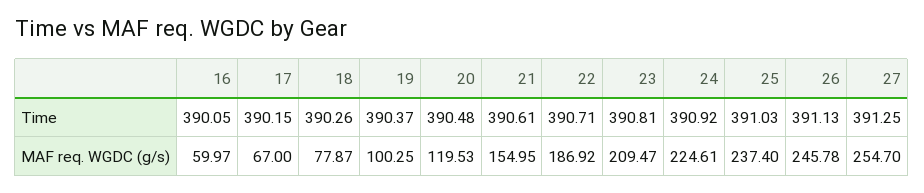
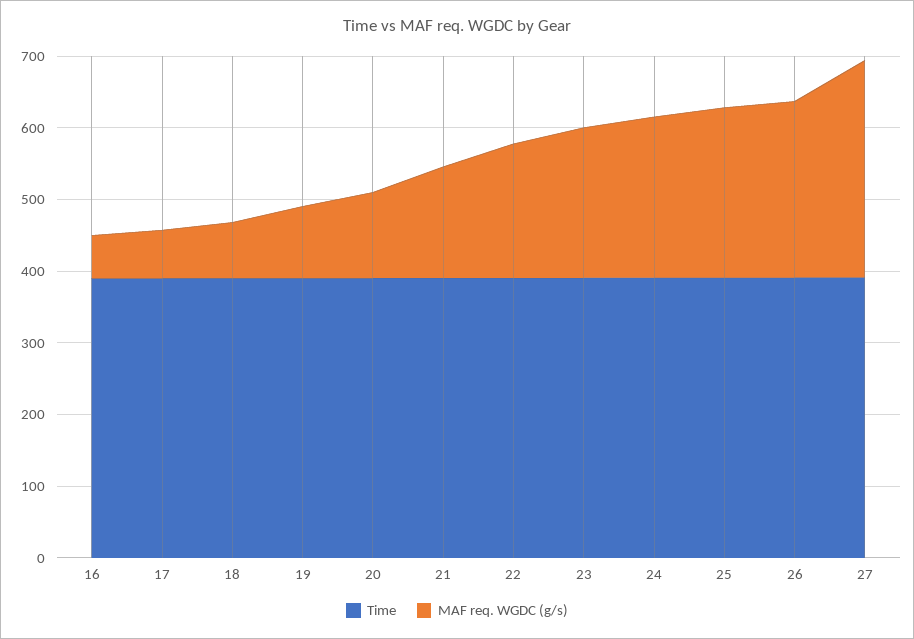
MAF req. WGDC (g/s), 27: 254.7 -> 300

